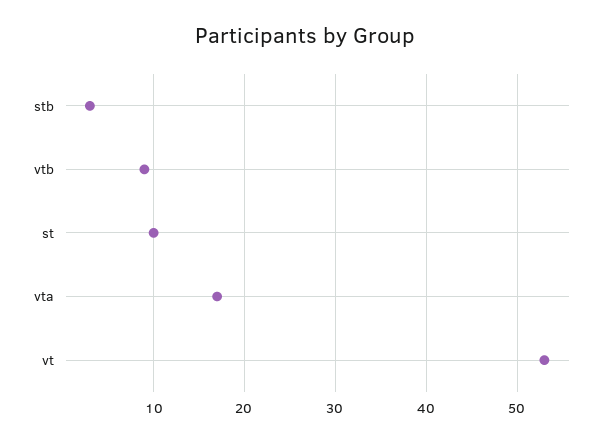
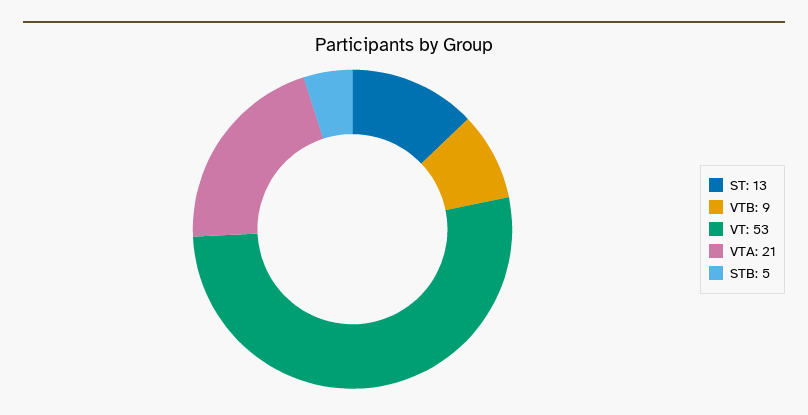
stb: 3 -> 5
st: 10 -> 13
vta: 17 -> 21

